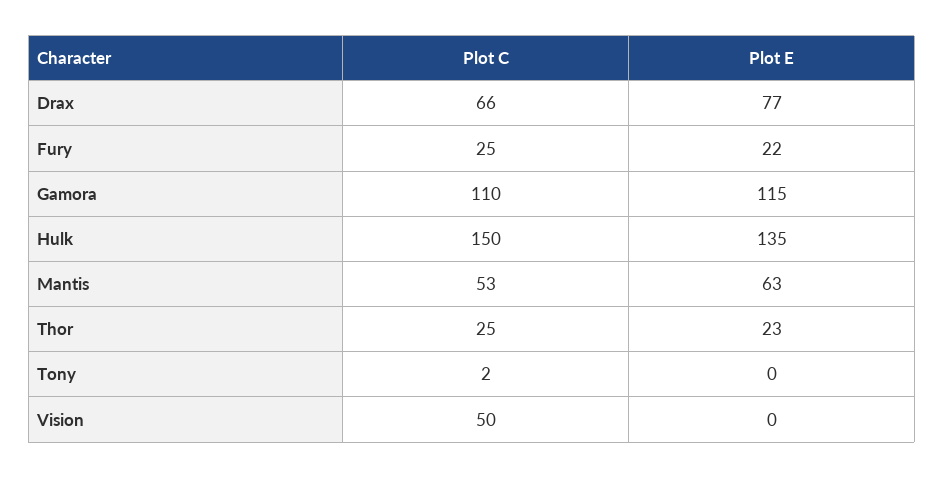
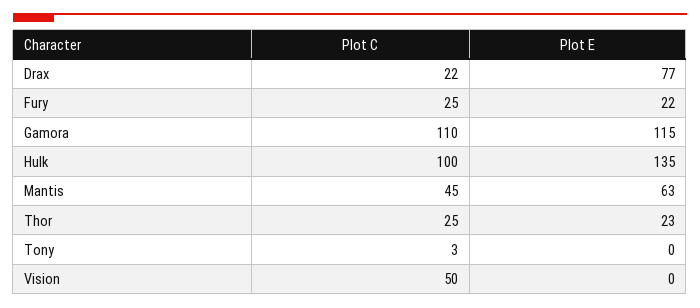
Plot C, Drax: 66 -> 22
Plot C, Hulk: 150 -> 100
Plot C, Mantis: 53 -> 45
Plot C, Tony: 2 -> 3

